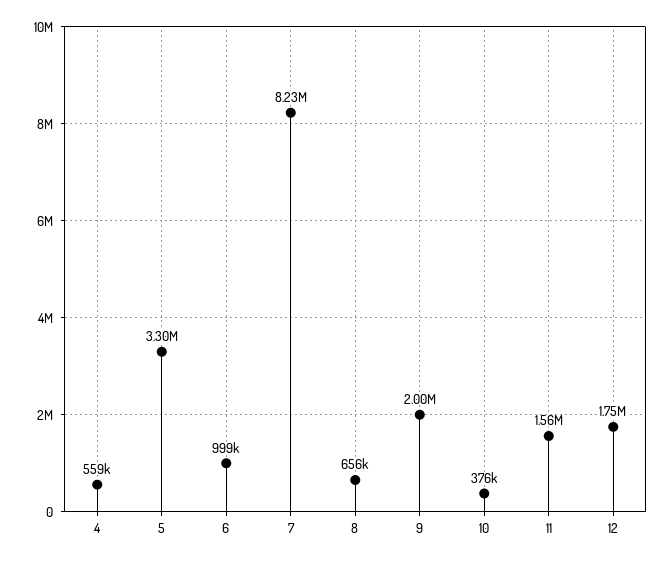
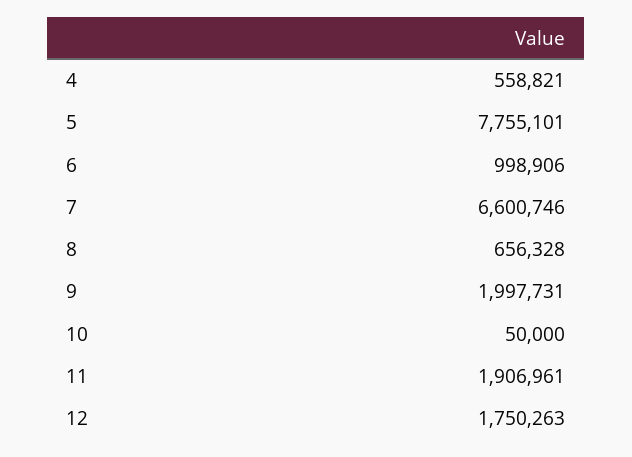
5: 3300000 -> 7755101
7: 8230000 -> 6600746
10: 376000 -> 50000
11: 1560000 -> 1906961

